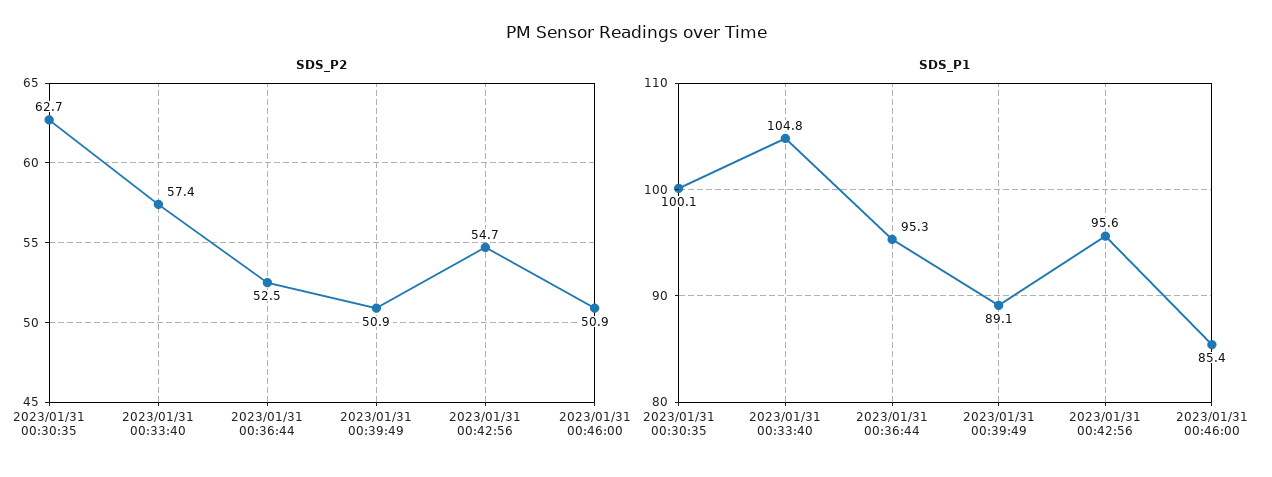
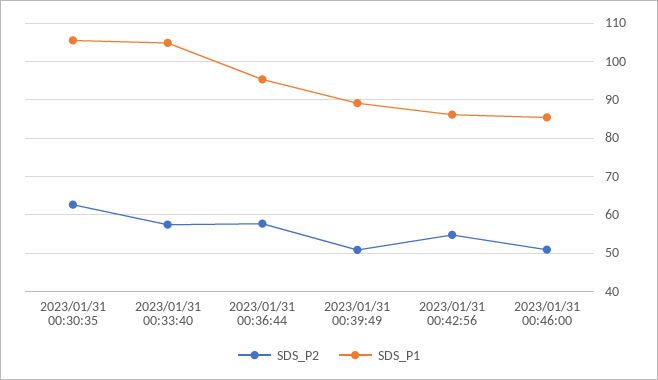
SDS_P2, 2023/01/31 00:36:44: 52.5 -> 58
SDS_P1, 2023/01/31 00:30:35: 100.1 -> 106
SDS_P1, 2023/01/31 00:42:56: 95.6 -> 86

